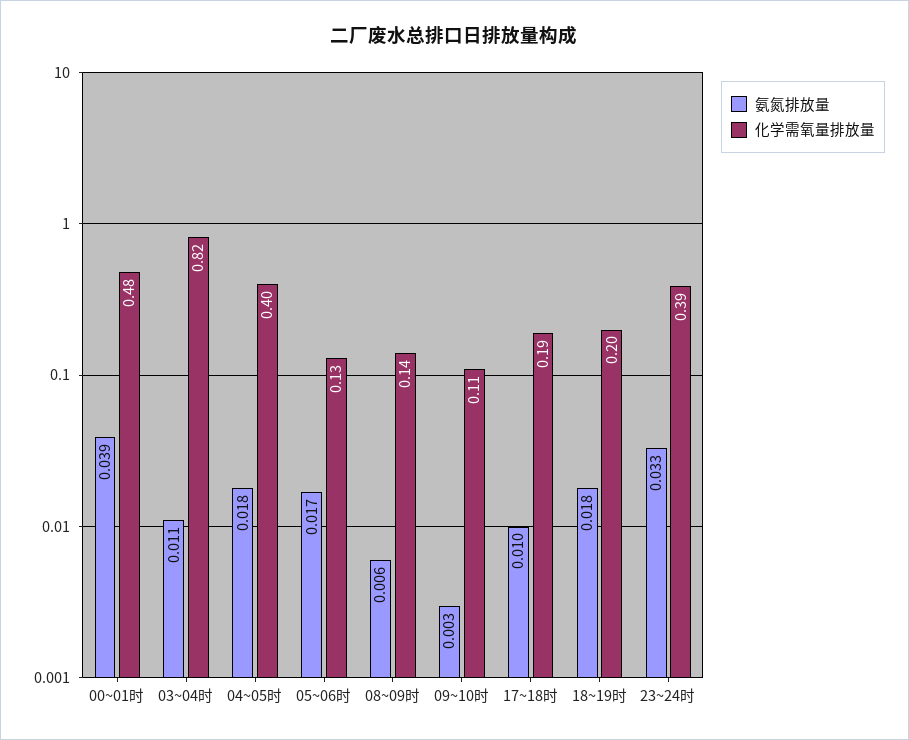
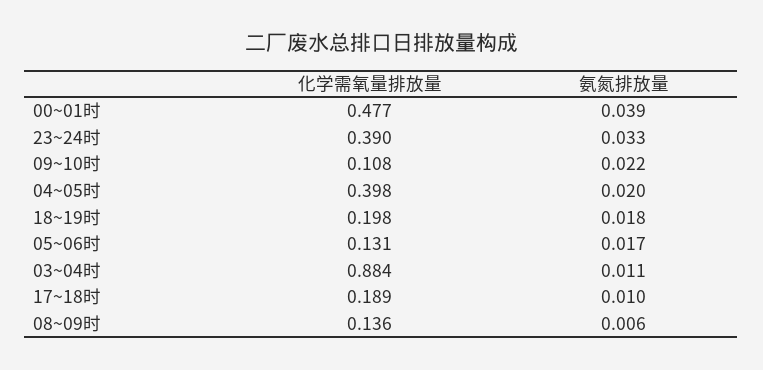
化学需氧量排放量, 03~04时: 0.82 -> 0.884
氨氮排放量, 04~05时: 0.018 -> 0.02
氨氮排放量, 09~10时: 0.003 -> 0.022

